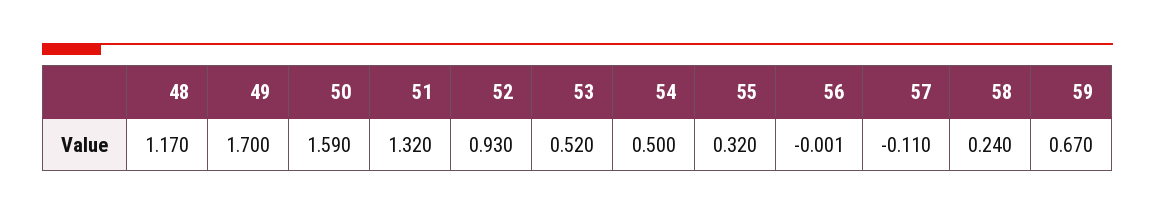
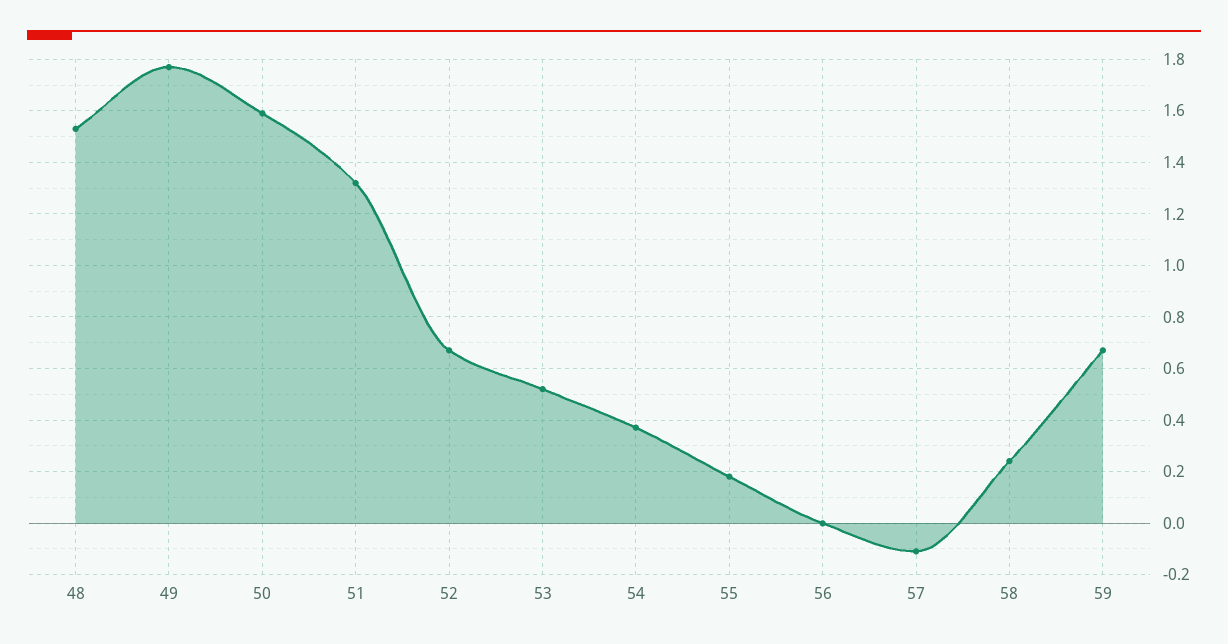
48: 1.17 -> 1.525
49: 1.7 -> 1.775
52: 0.93 -> 0.675
54: 0.5 -> 0.375
55: 0.32 -> 0.175

